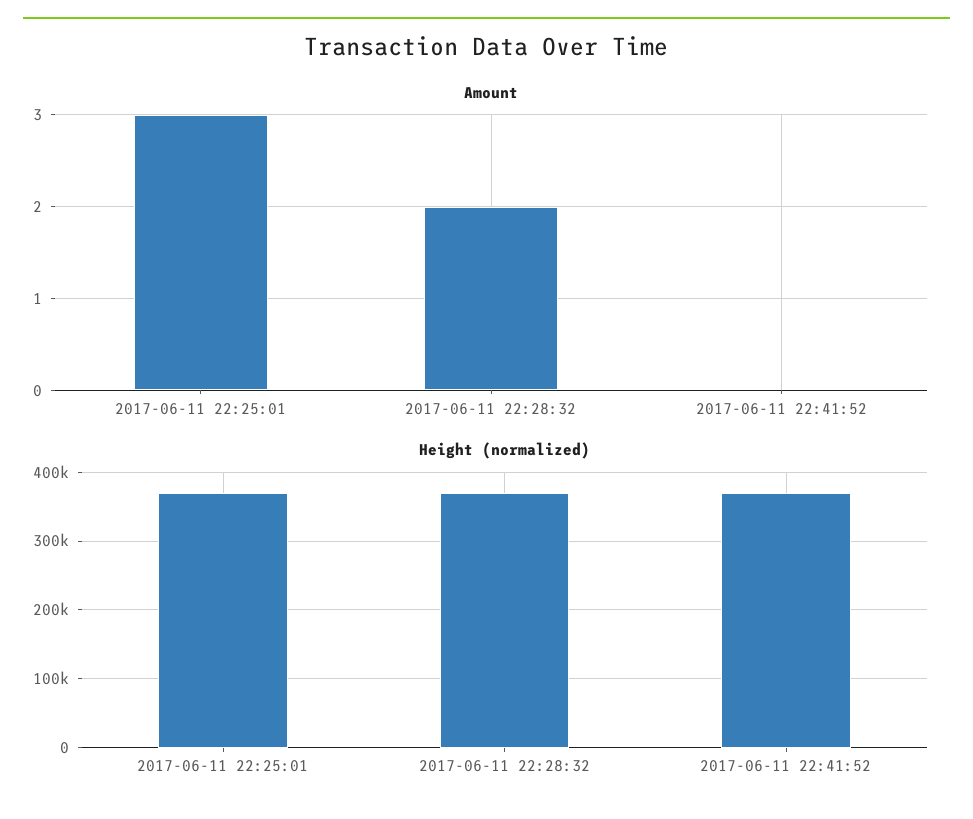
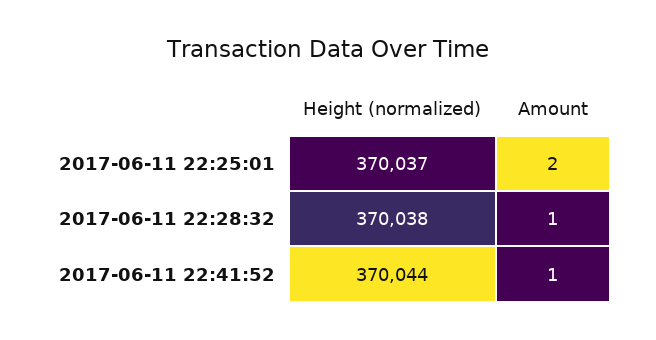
Amount, 2017-06-11 22:25:01: 3 -> 2
Amount, 2017-06-11 22:28:32: 2 -> 1
Amount, 2017-06-11 22:41:52: 0 -> 1

